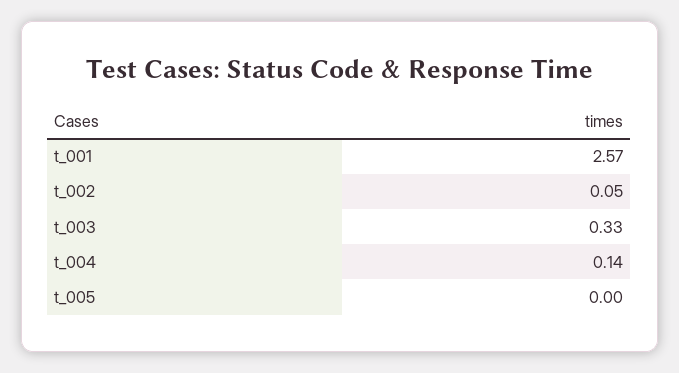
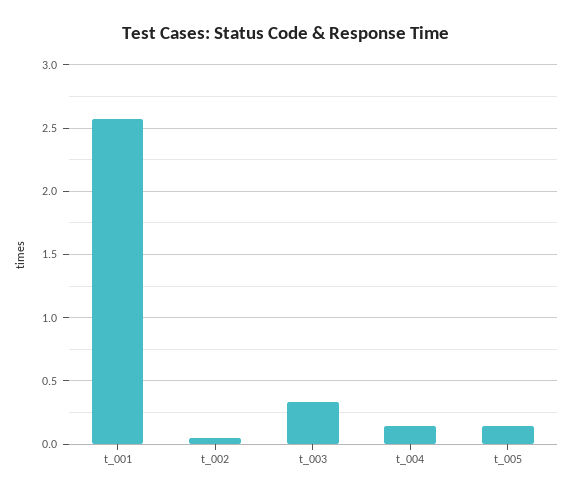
t_005: 0 -> 0.15

